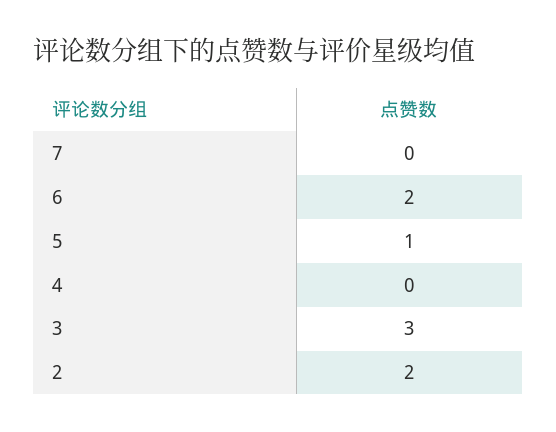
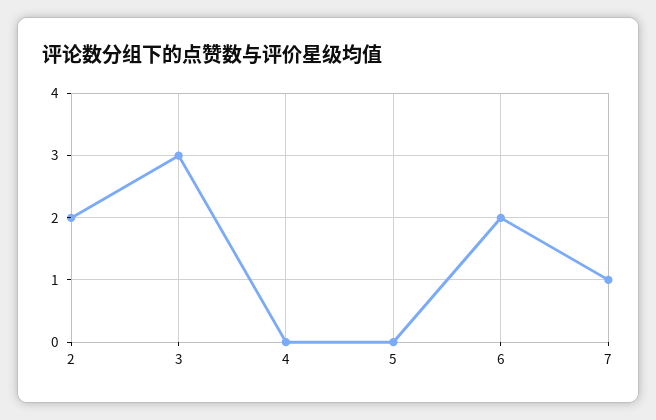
7: 0 -> 1
5: 1 -> 0

